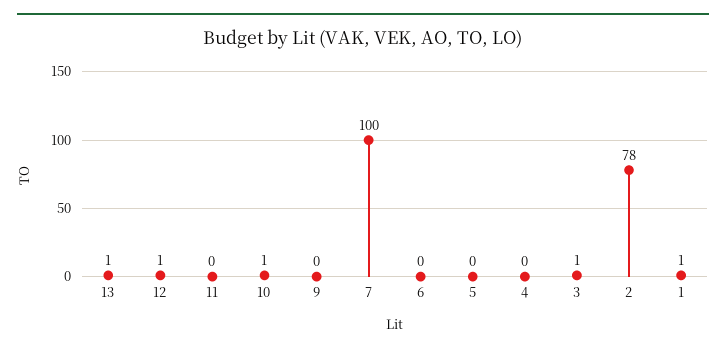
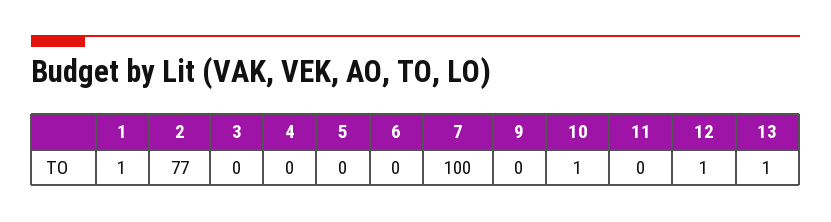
3: 1 -> 0
2: 78 -> 77

